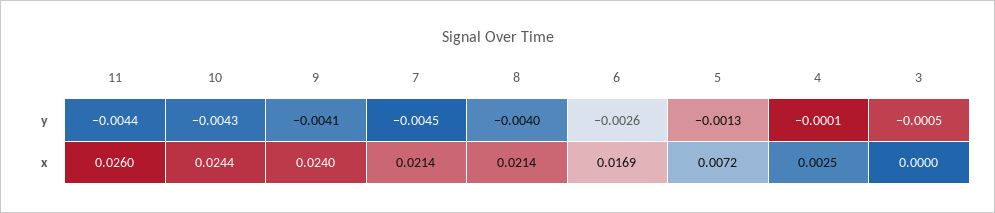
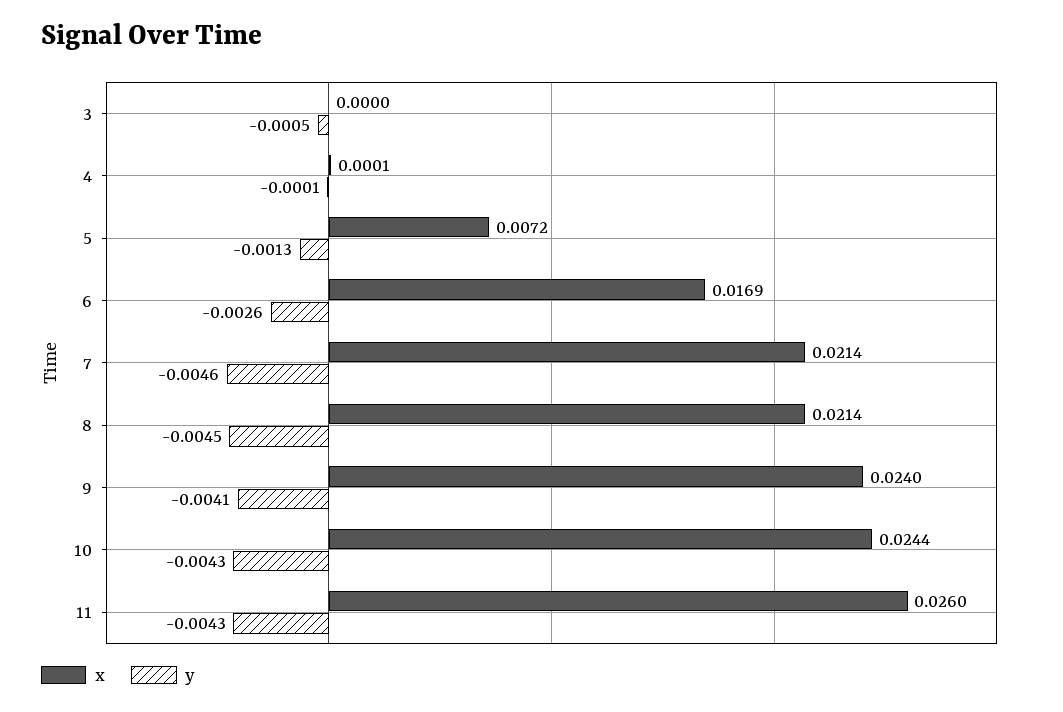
y, 11: -0.0044 -> -0.0043
y, 7: -0.0045 -> -0.0046
y, 8: -0.004 -> -0.0045
x, 4: 0.0025 -> 0.0001

